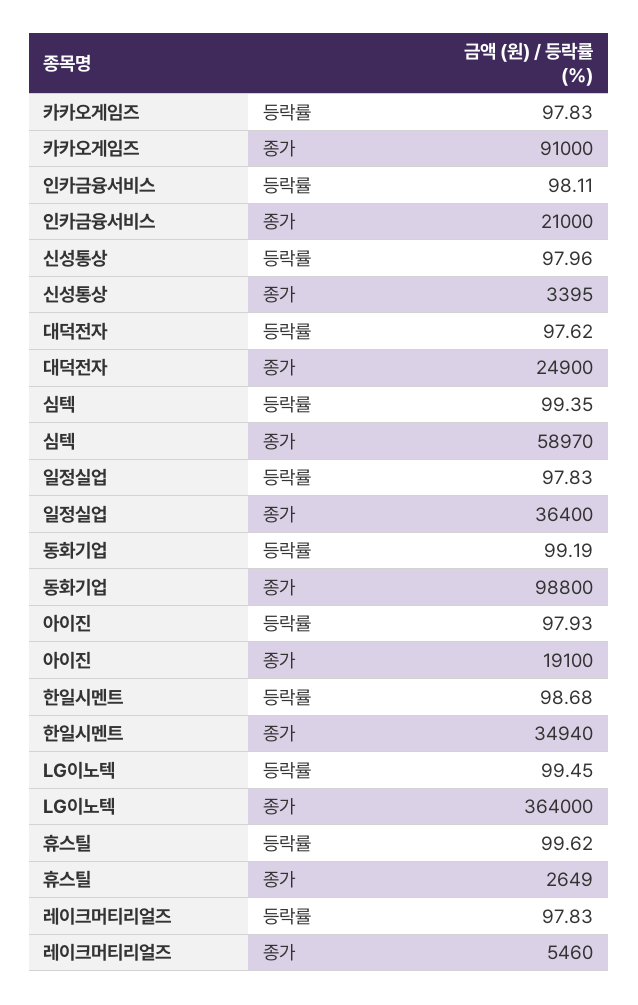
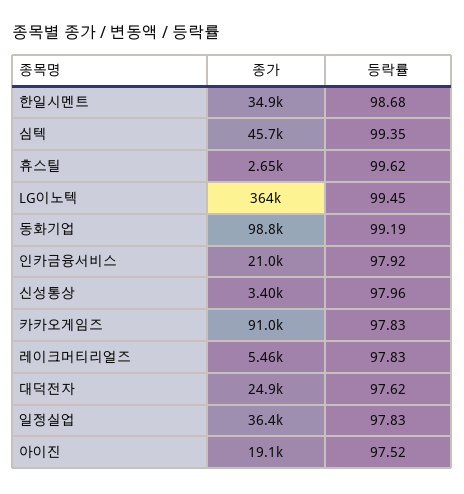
인카금융서비스, 등락률: 98.11 -> 97.92
심텍, 종가: 58970 -> 45700
아이진, 등락률: 97.93 -> 97.52

